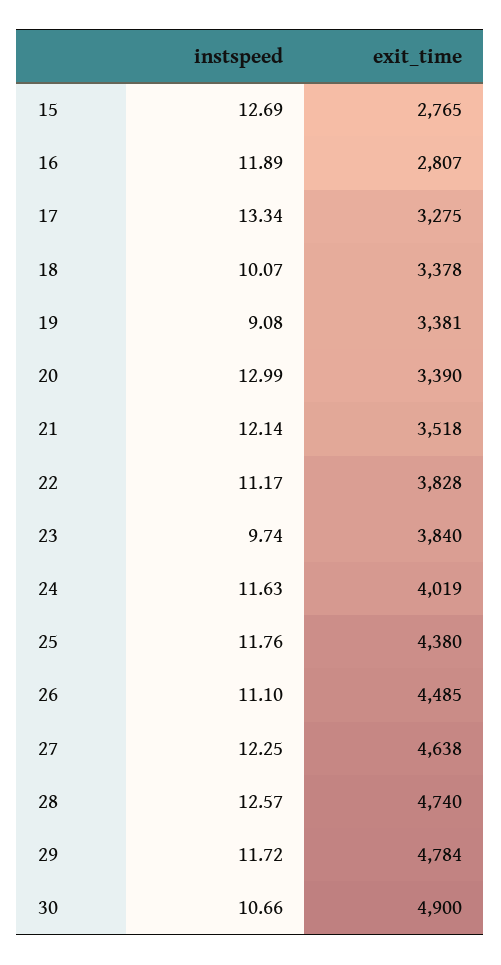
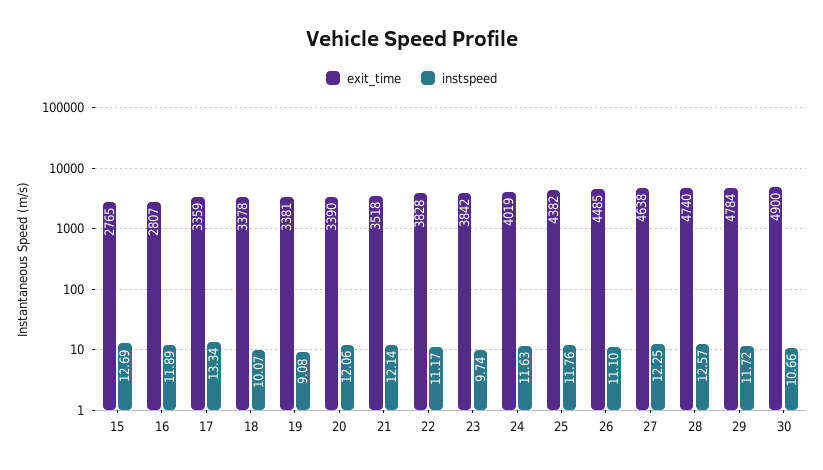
exit_time, 17: 3275 -> 3359
instspeed, 20: 12.99 -> 12.06
exit_time, 23: 3840 -> 3842
exit_time, 25: 4380 -> 4382

